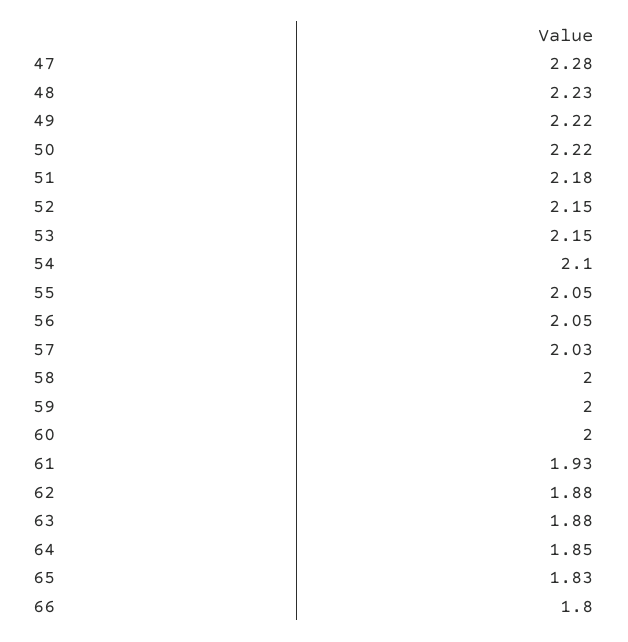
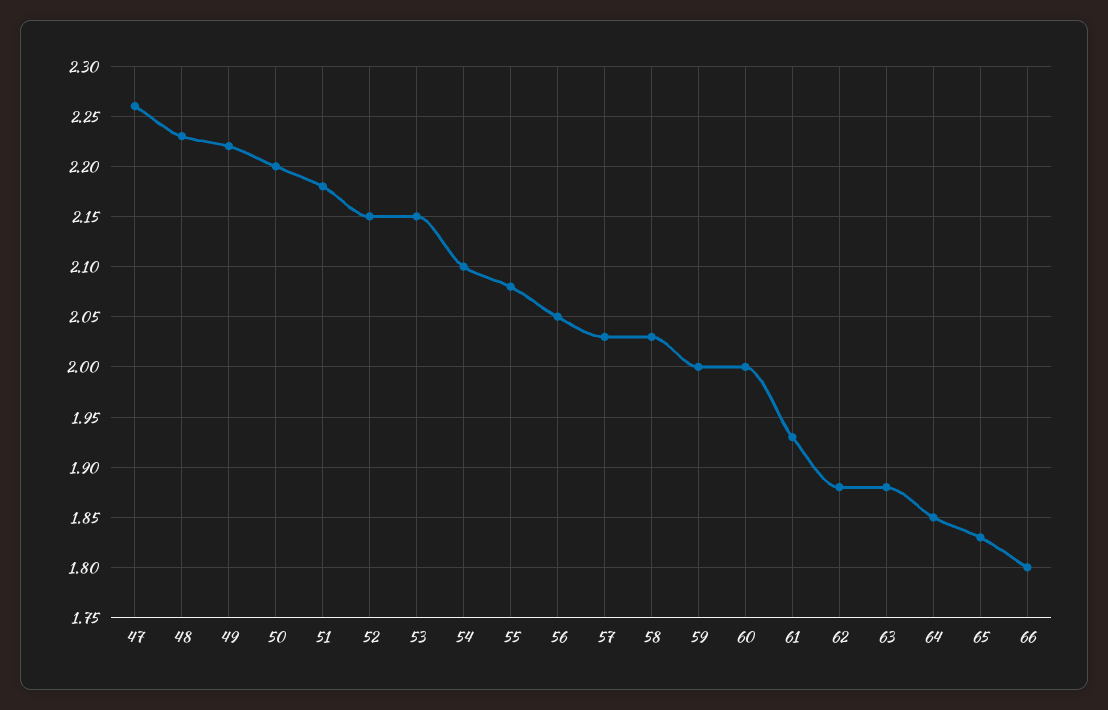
47: 2.28 -> 2.26
50: 2.22 -> 2.2
55: 2.05 -> 2.08
58: 2 -> 2.03

